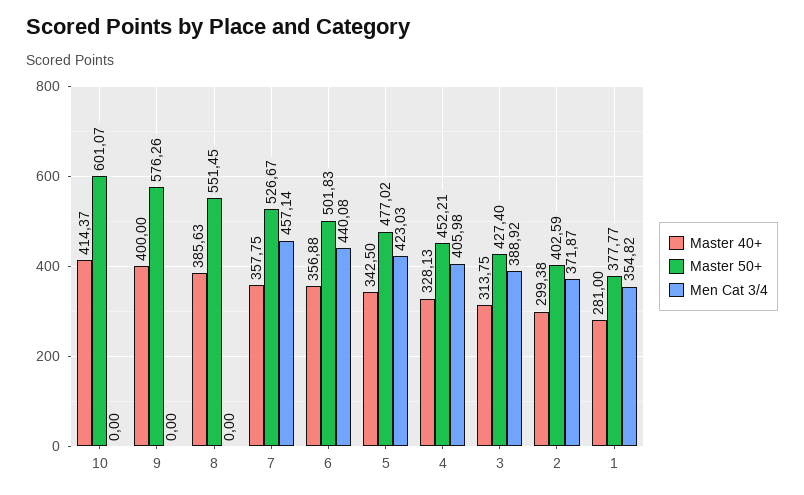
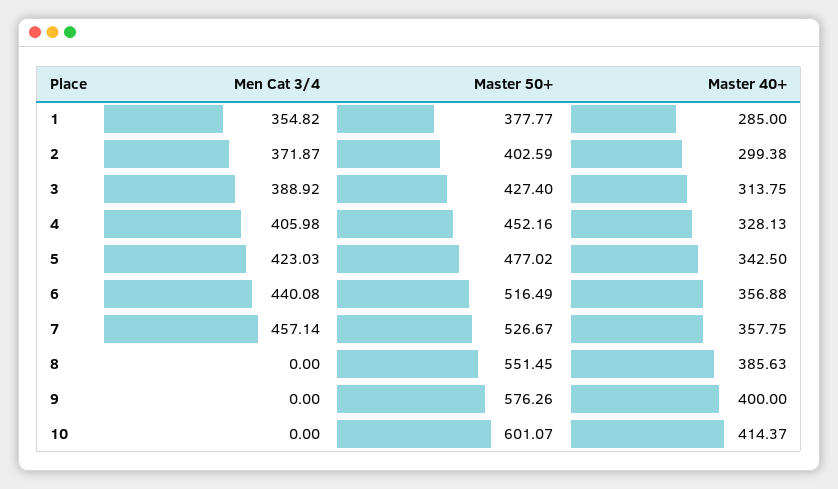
Master 50+, 6: 501.83 -> 516.49
Master 50+, 4: 452.21 -> 452.16
Master 40+, 1: 281 -> 285

